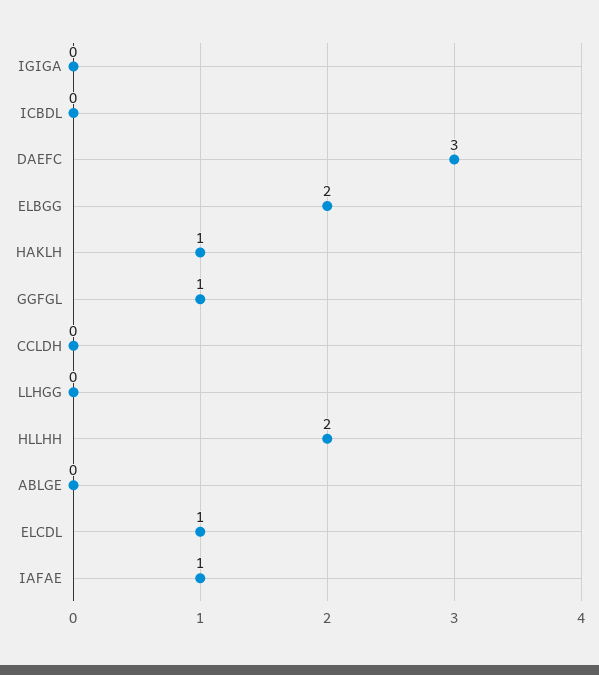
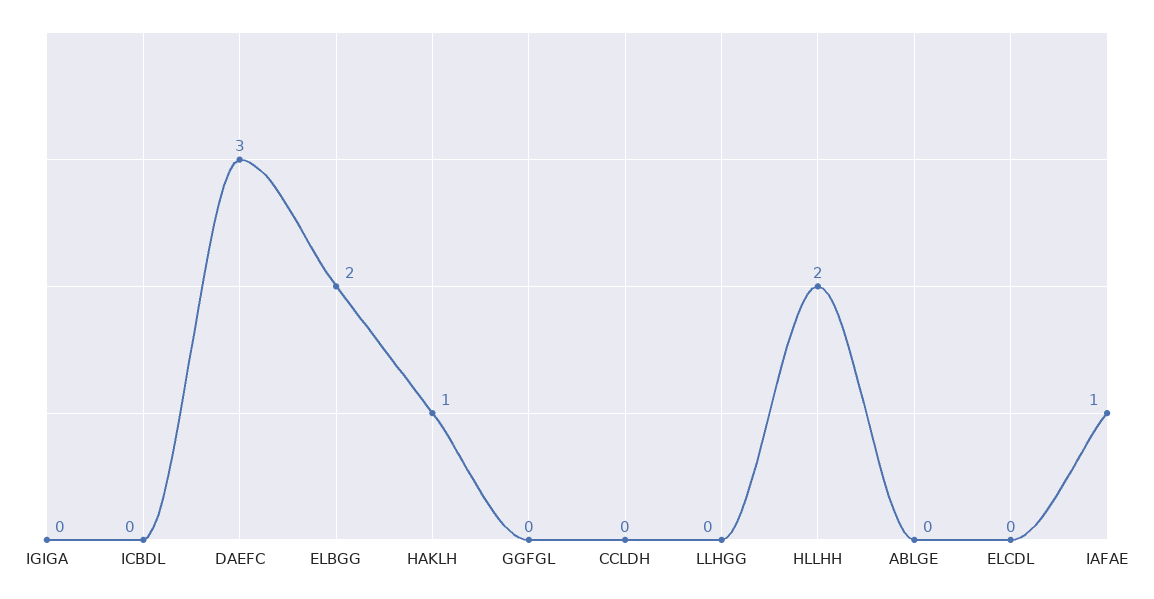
GGFGL: 1 -> 0
ELCDL: 1 -> 0

